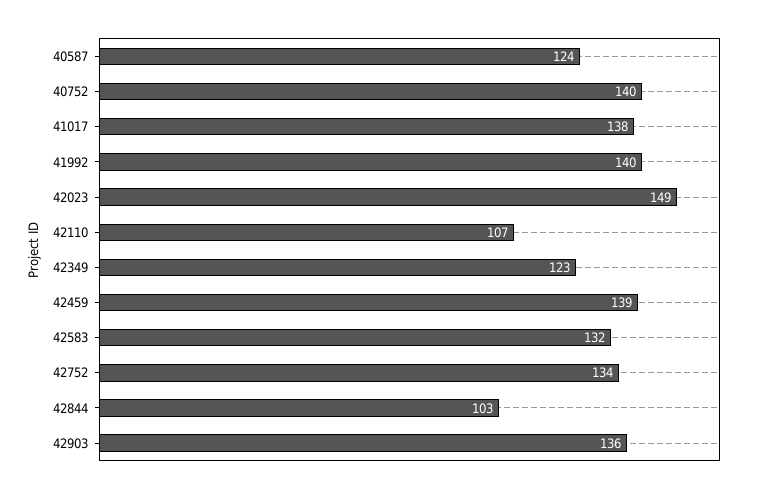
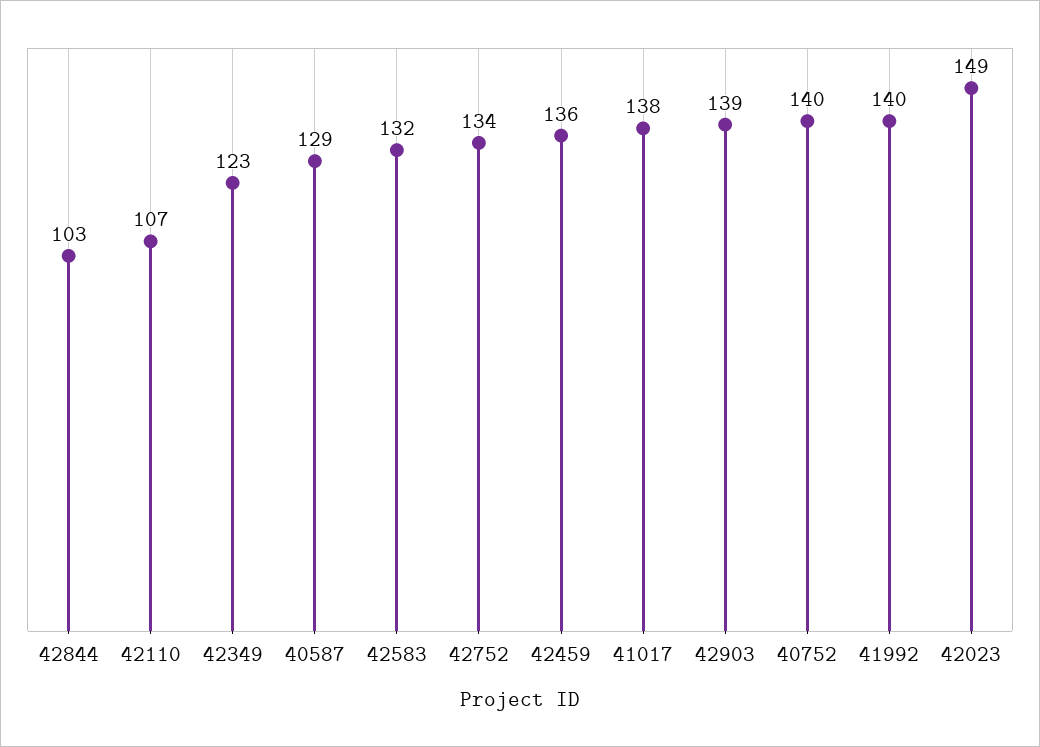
40587: 124 -> 129
42459: 139 -> 136
42903: 136 -> 139

